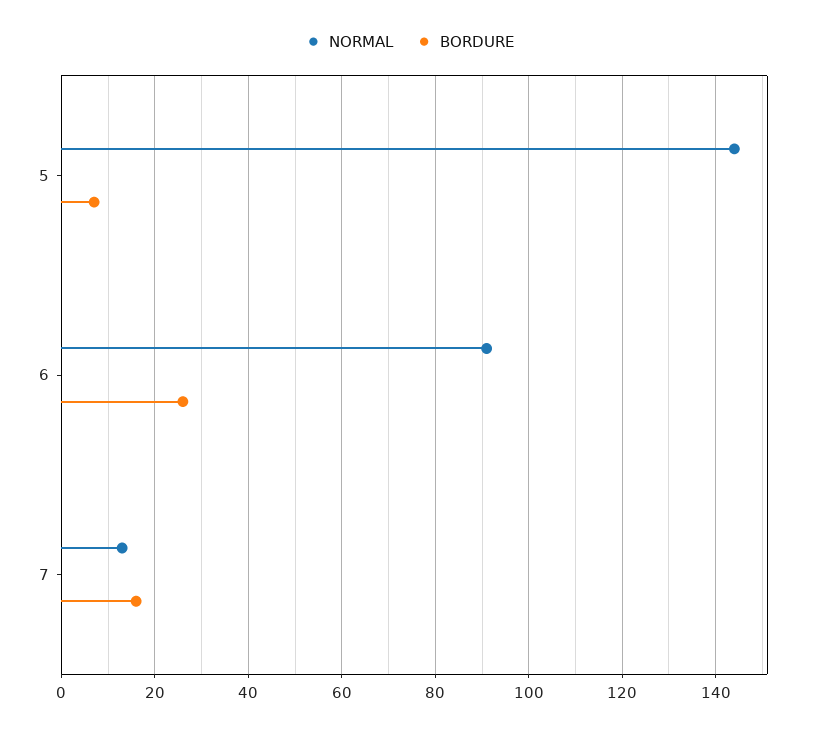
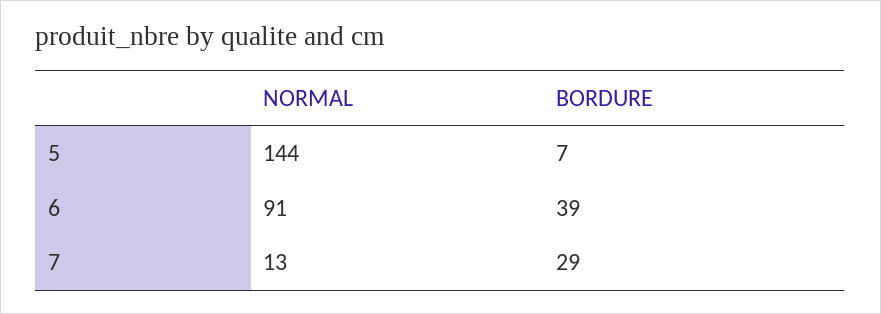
BORDURE, 6: 25 -> 39
BORDURE, 7: 15 -> 29

